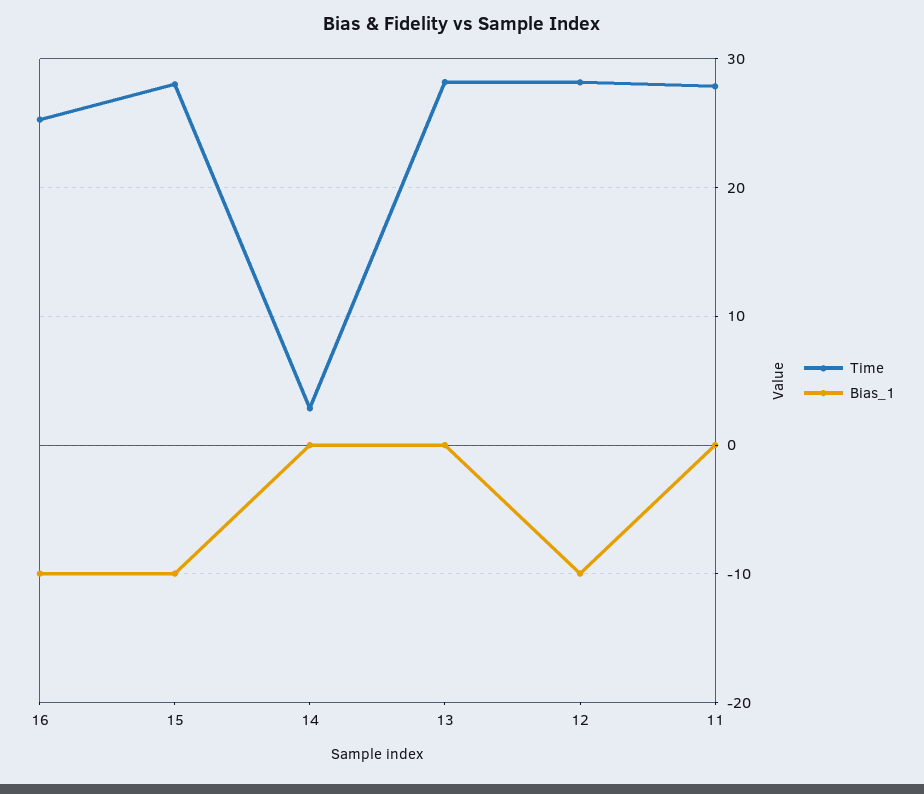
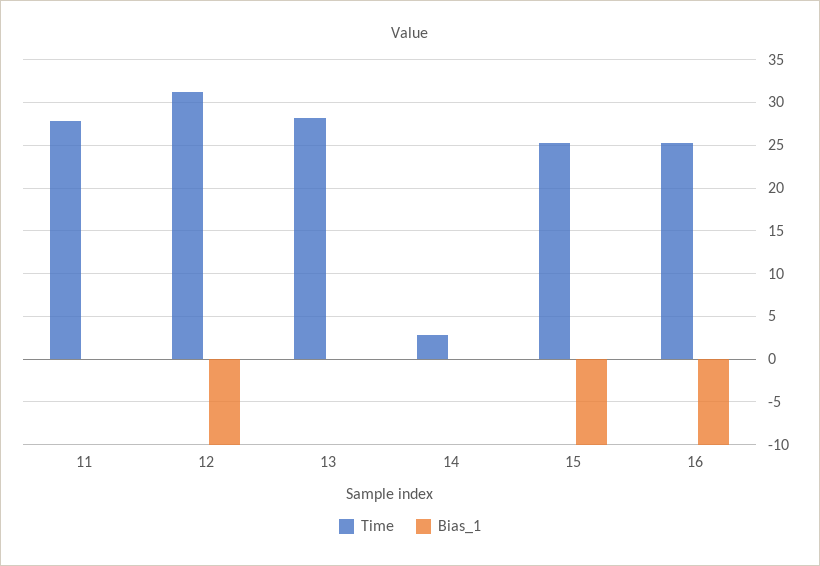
Time, 15: 28 -> 25
Time, 12: 28 -> 31

